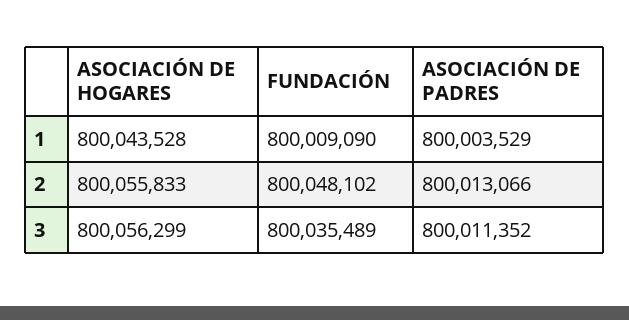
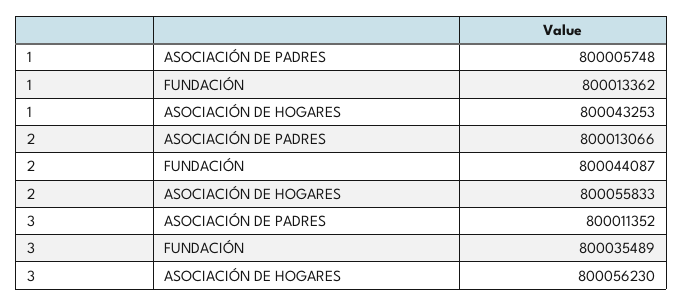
ASOCIACIÓN DE HOGARES, 1: 800043528 -> 800043253
FUNDACIÓN, 1: 800009090 -> 800013362
ASOCIACIÓN DE PADRES, 1: 800003529 -> 800005748
FUNDACIÓN, 2: 800048102 -> 800044087
ASOCIACIÓN DE HOGARES, 3: 800056299 -> 800056230

